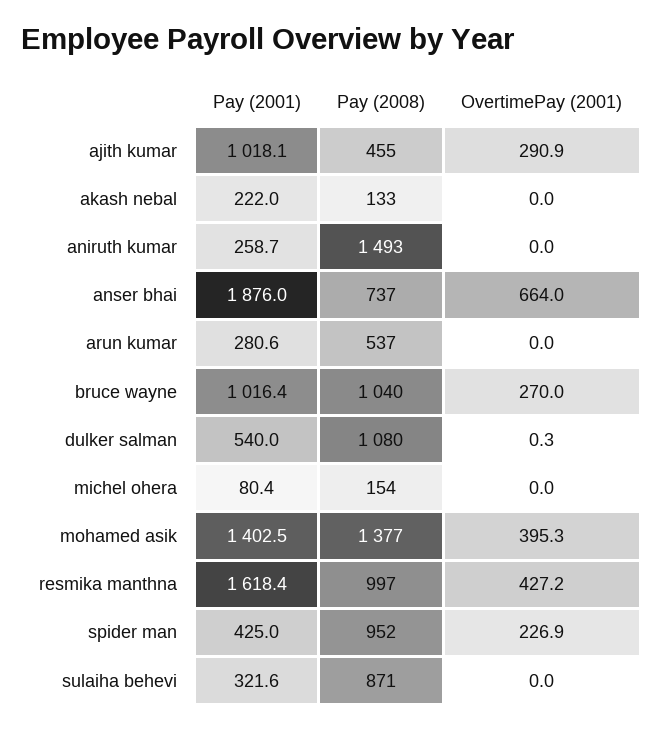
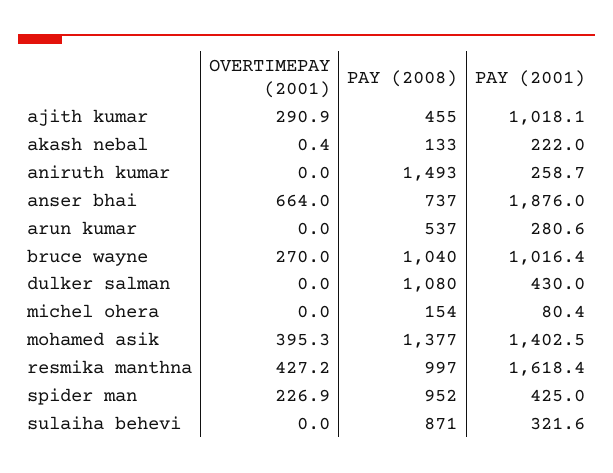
OvertimePay (2001), akash nebal: 0 -> 0.4
Pay (2001), dulker salman: 540 -> 430
OvertimePay (2001), dulker salman: 0.3 -> 0

